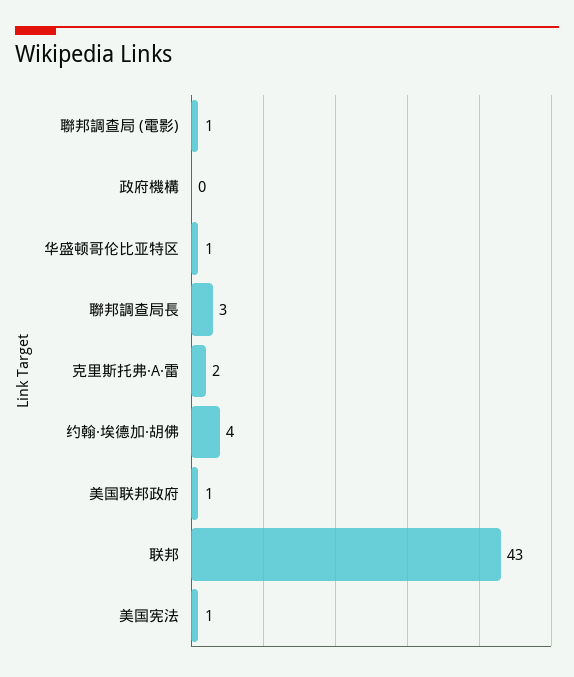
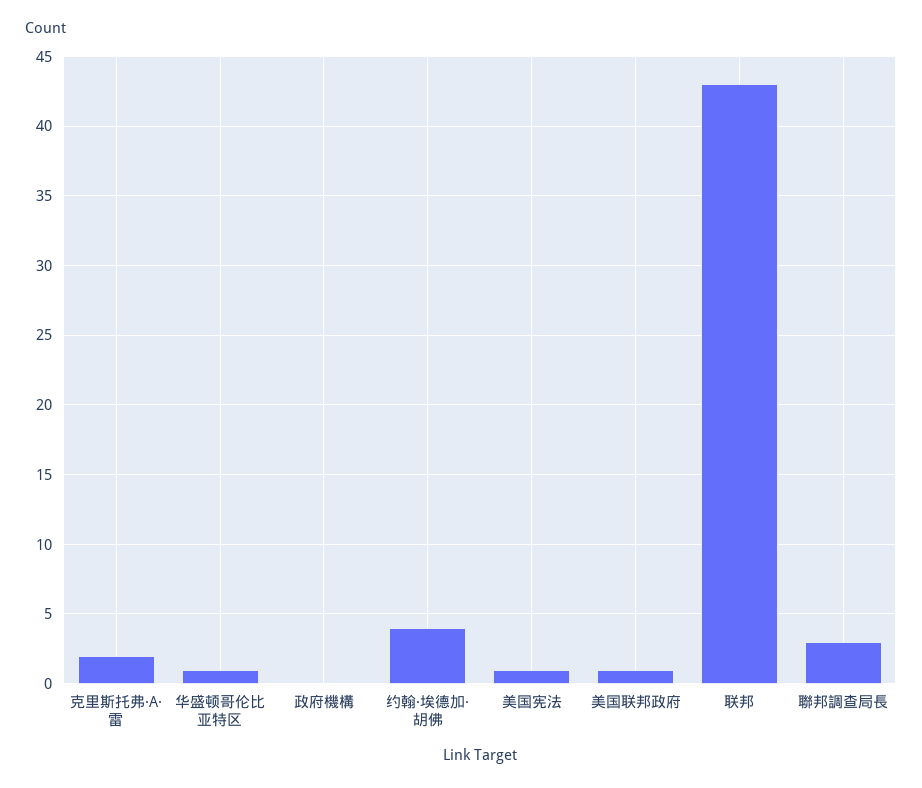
聯邦調查局 (電影): 1 -> none

